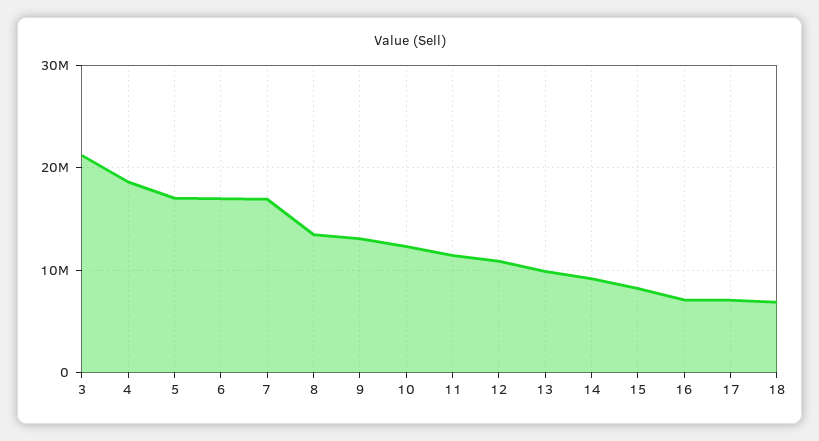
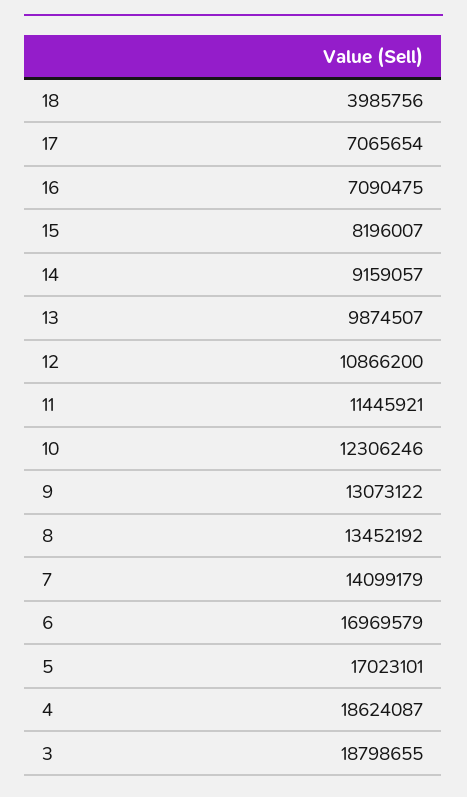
3: 21000000 -> 18798655
7: 17000000 -> 14099179
18: 7000000 -> 3985756

